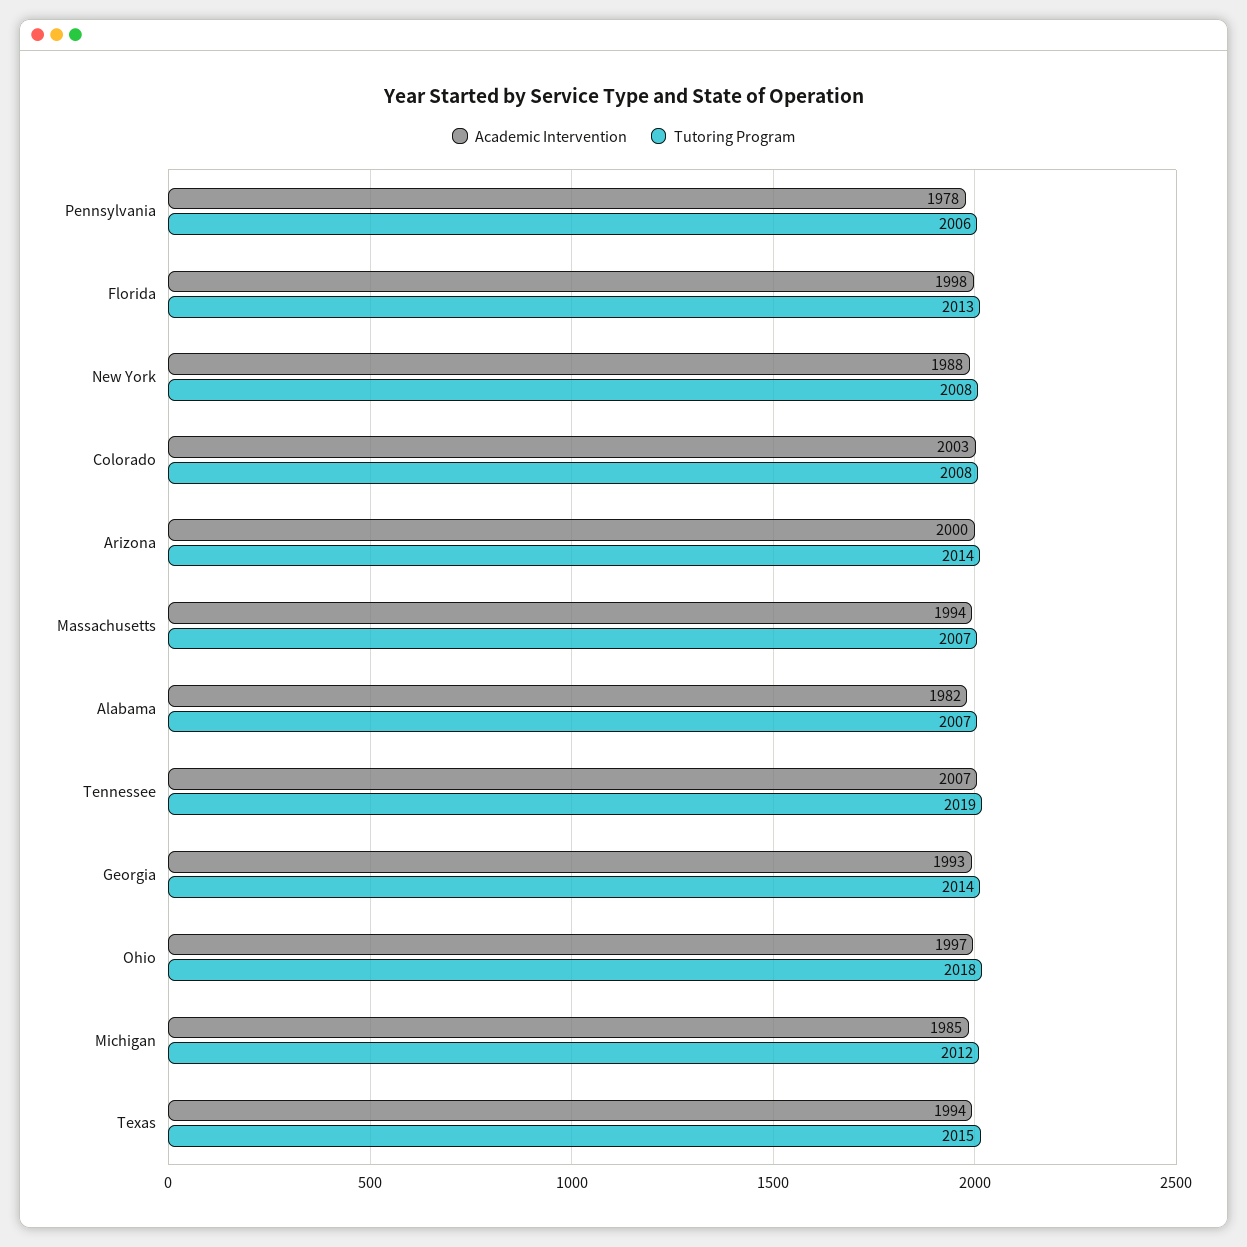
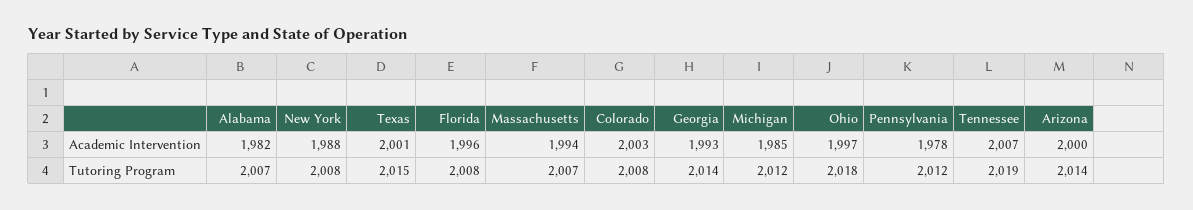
Tutoring Program, Pennsylvania: 2006 -> 2012
Academic Intervention, Florida: 1998 -> 1996
Tutoring Program, Florida: 2013 -> 2008
Academic Intervention, Texas: 1994 -> 2001

